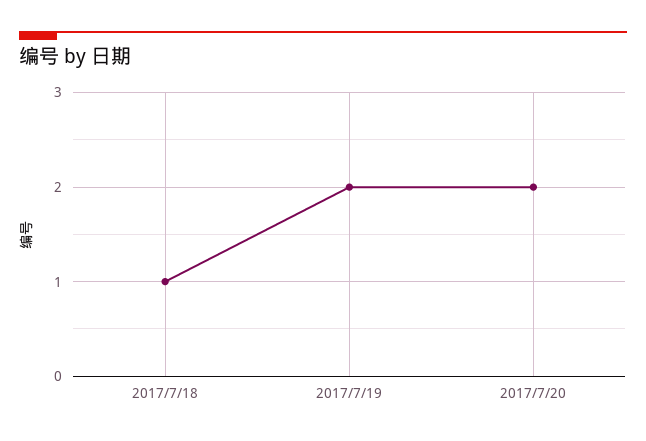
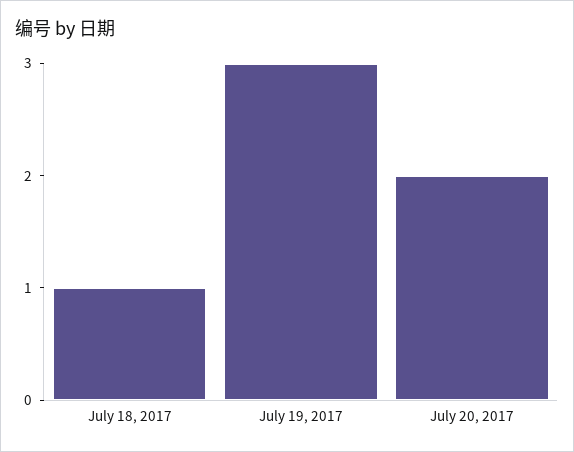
2017/7/19: 2 -> 3

